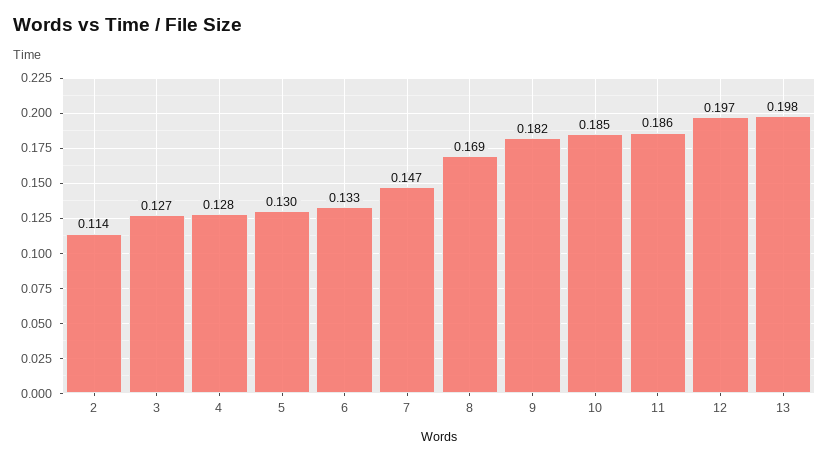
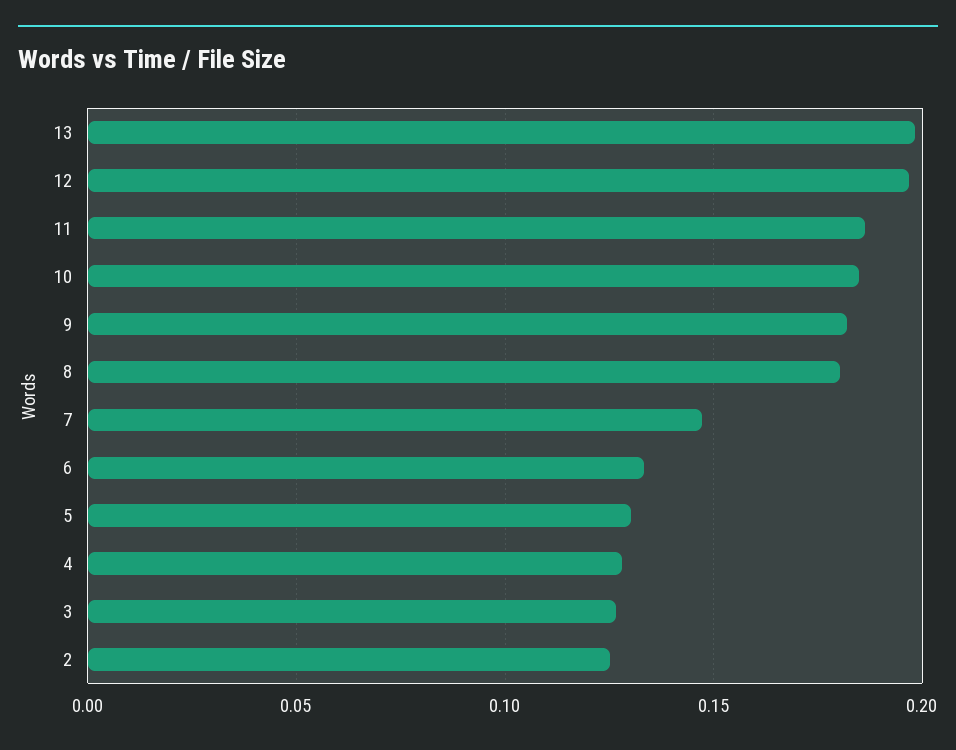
2: 0.114 -> 0.125
8: 0.169 -> 0.18

